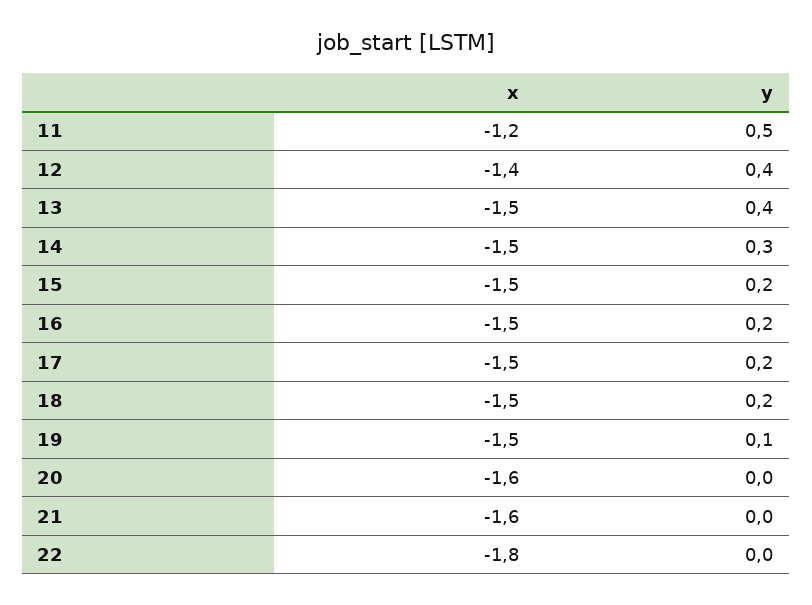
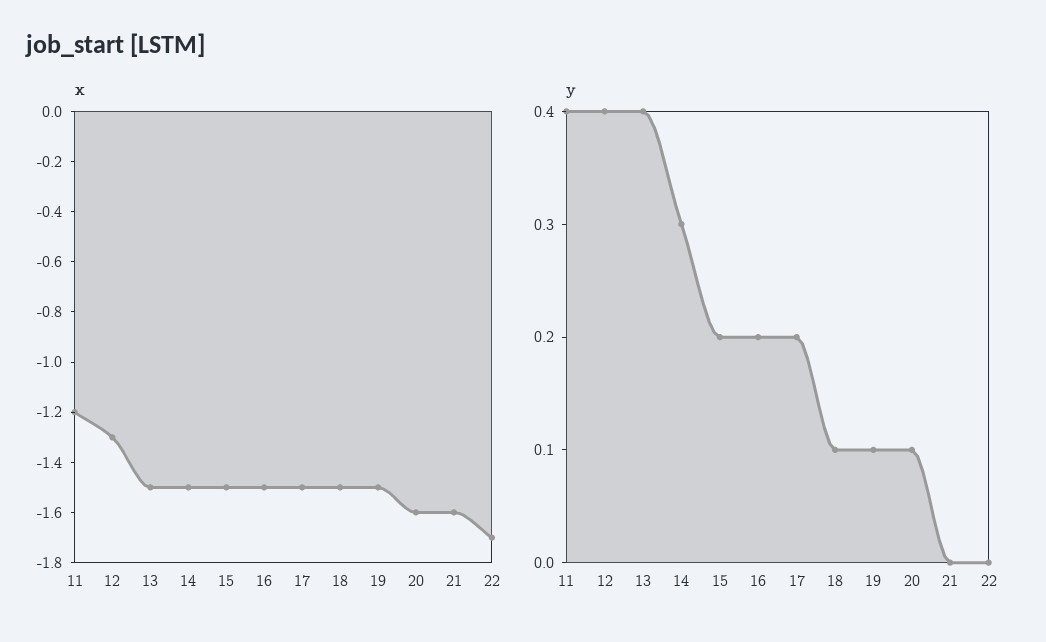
y, 11: 0.5 -> 0.4
x, 12: -1.4 -> -1.3
y, 18: 0.2 -> 0.1
y, 20: 0 -> 0.1
x, 22: -1.8 -> -1.7

